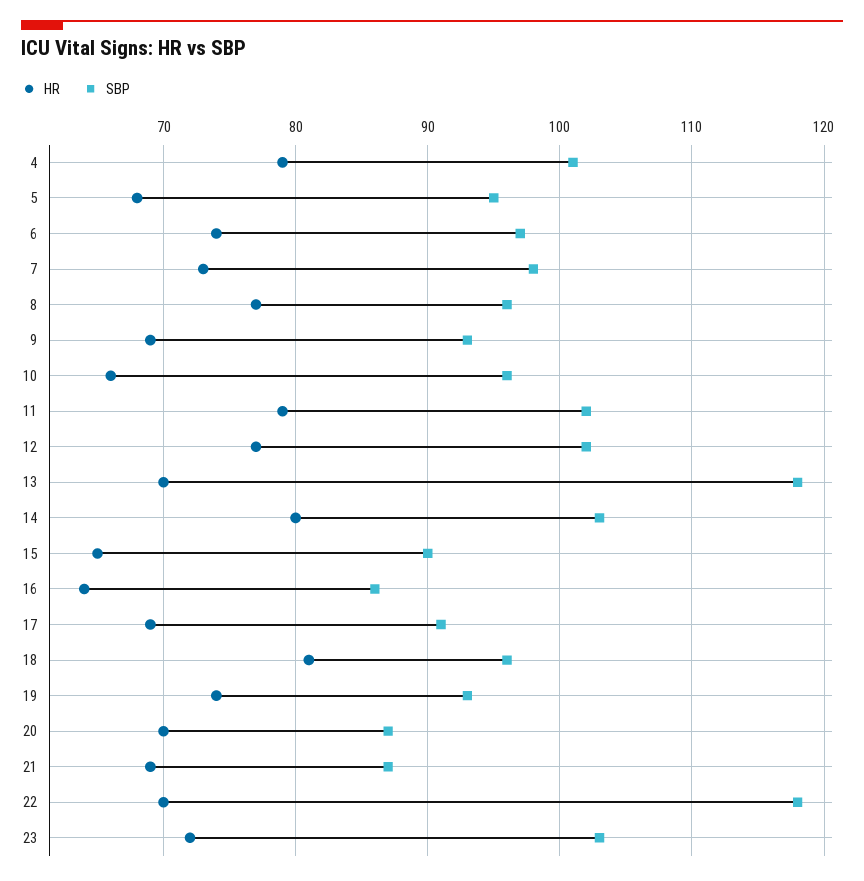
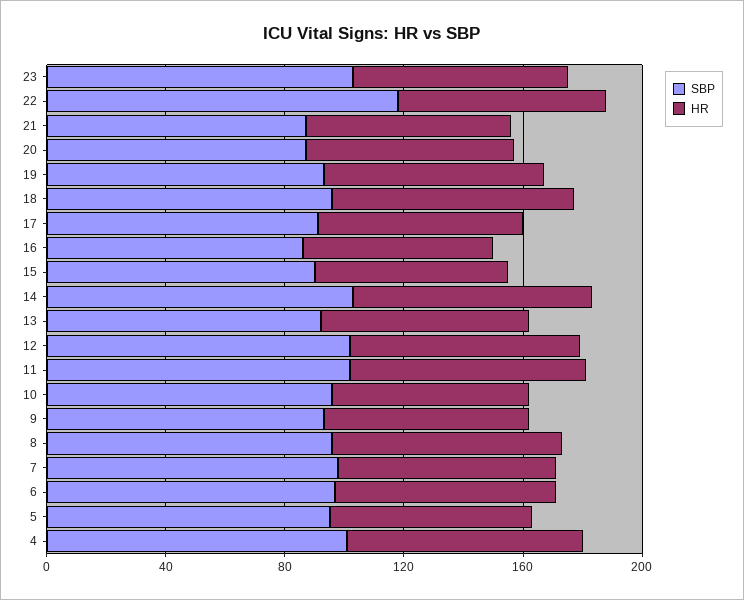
SBP, 13: 118 -> 90

